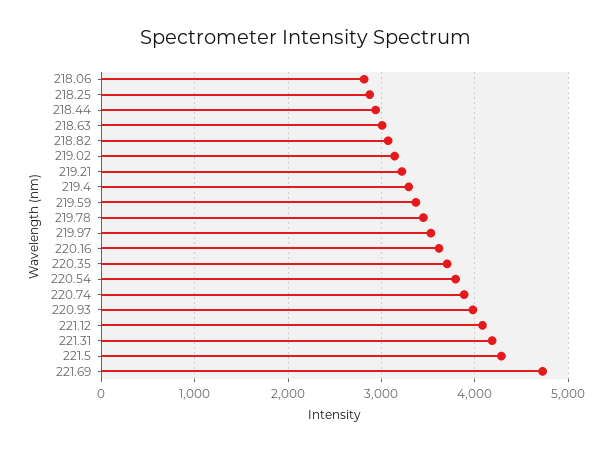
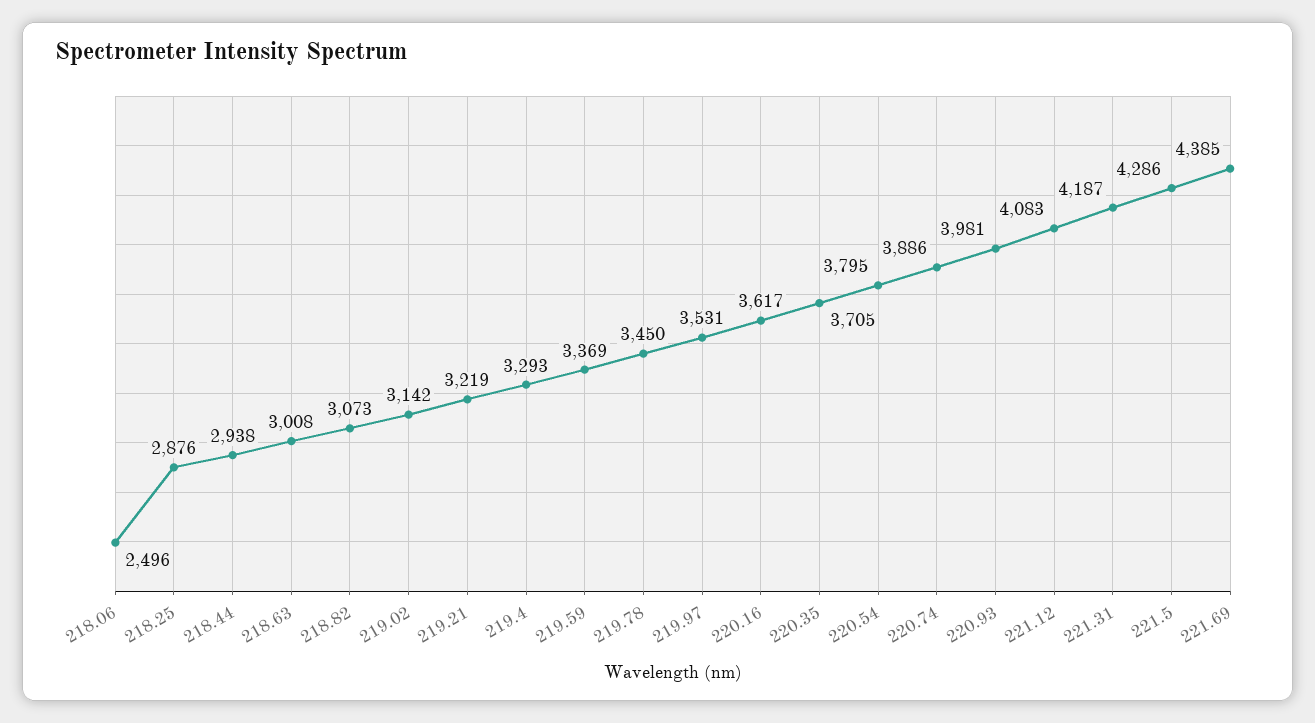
218.06: 2800 -> 2496
221.69: 4700 -> 4385

